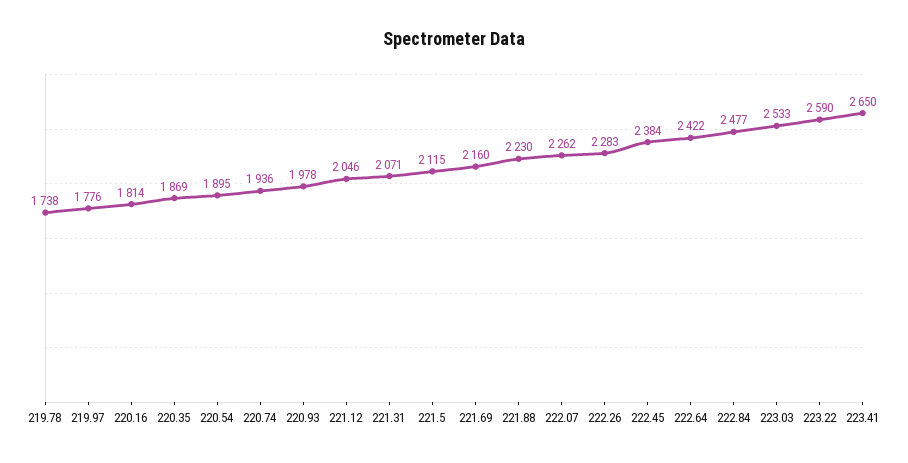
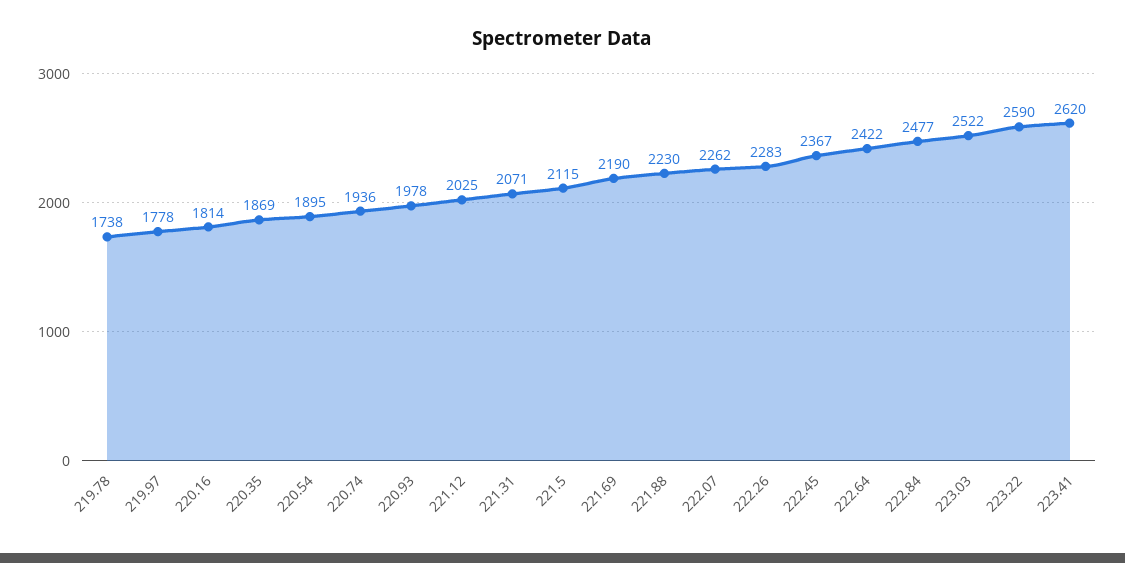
219.97: 1776 -> 1778
221.12: 2046 -> 2025
221.69: 2160 -> 2190
222.45: 2384 -> 2367
223.03: 2533 -> 2522
223.41: 2650 -> 2620

